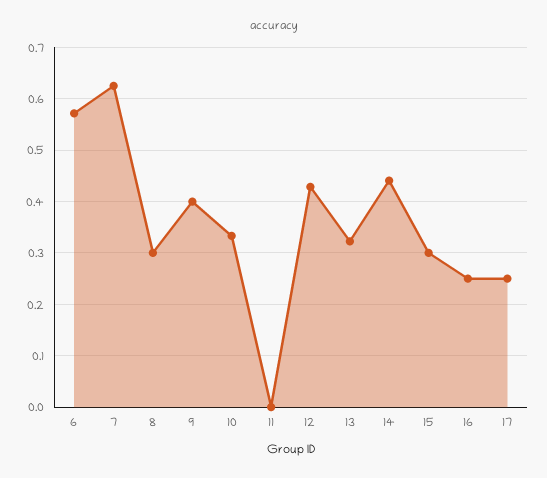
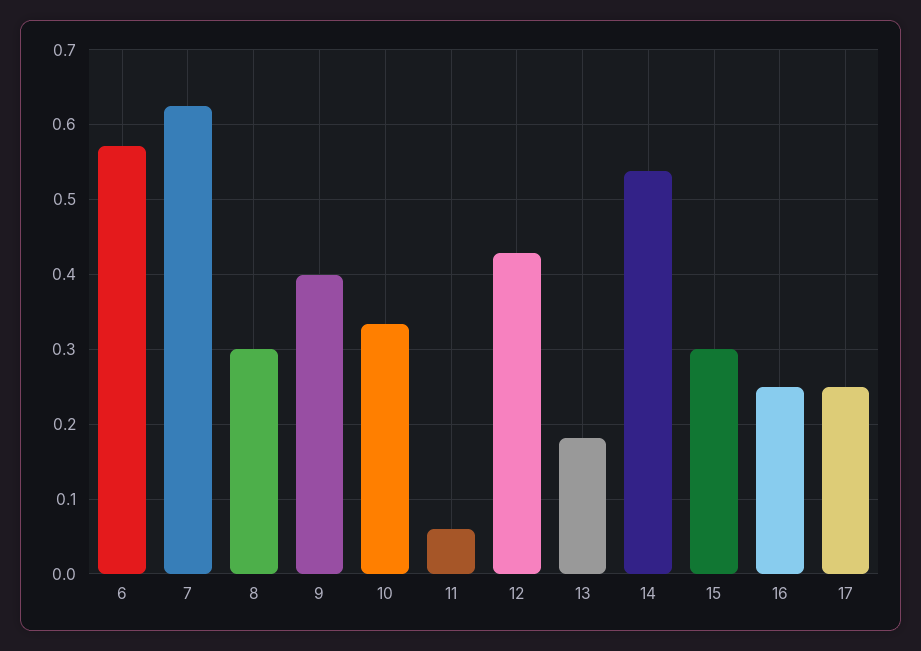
11: 0 -> 0.06
13: 0.32 -> 0.18
14: 0.44 -> 0.54

